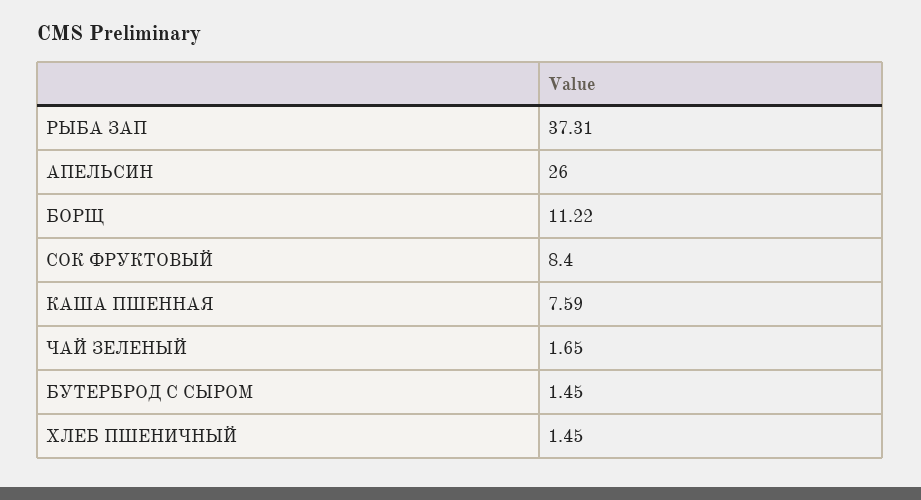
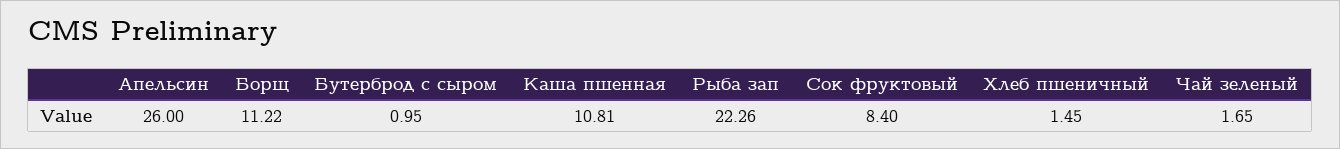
РЫБА ЗАП: 37.31 -> 22.26
КАША ПШЕННАЯ: 7.59 -> 10.81
БУТЕРБРОД С СЫРОМ: 1.45 -> 0.95

